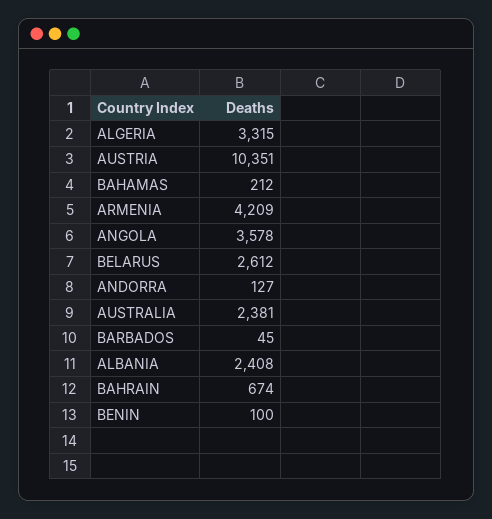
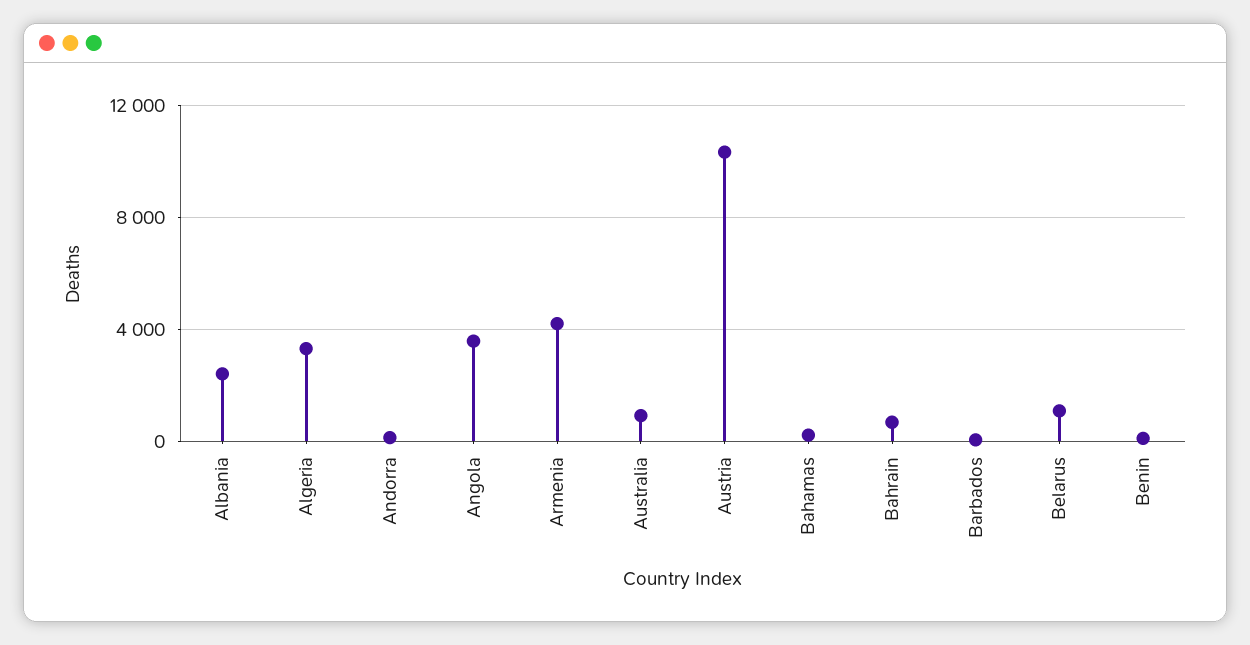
BELARUS: 2612 -> 1000
AUSTRALIA: 2381 -> 1000

